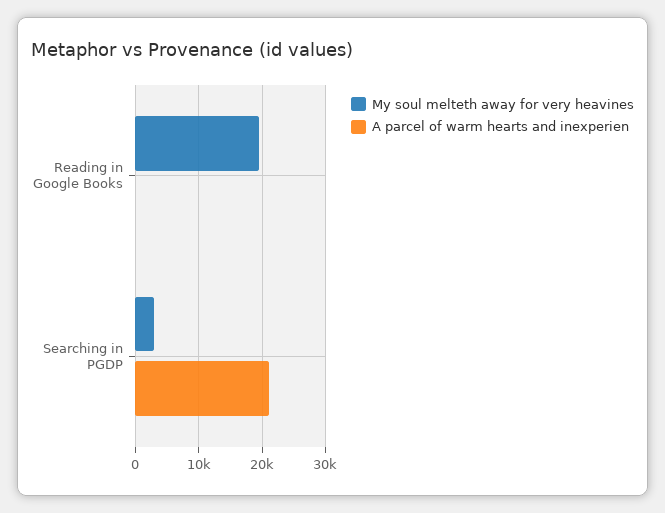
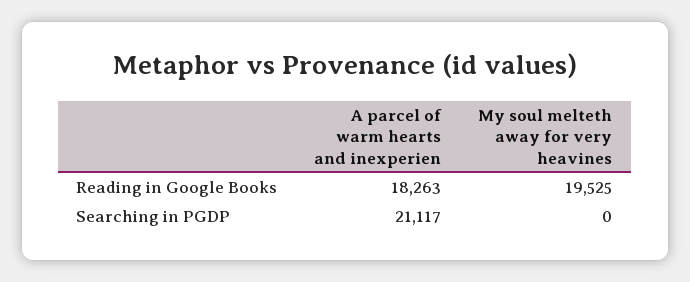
A parcel of warm hearts and inexperien, Reading in Google Books: 0 -> 18263
My soul melteth away for very heavines, Searching in PGDP: 3000 -> 0

